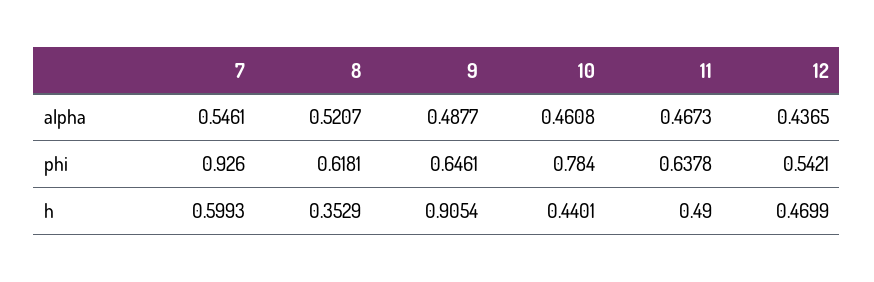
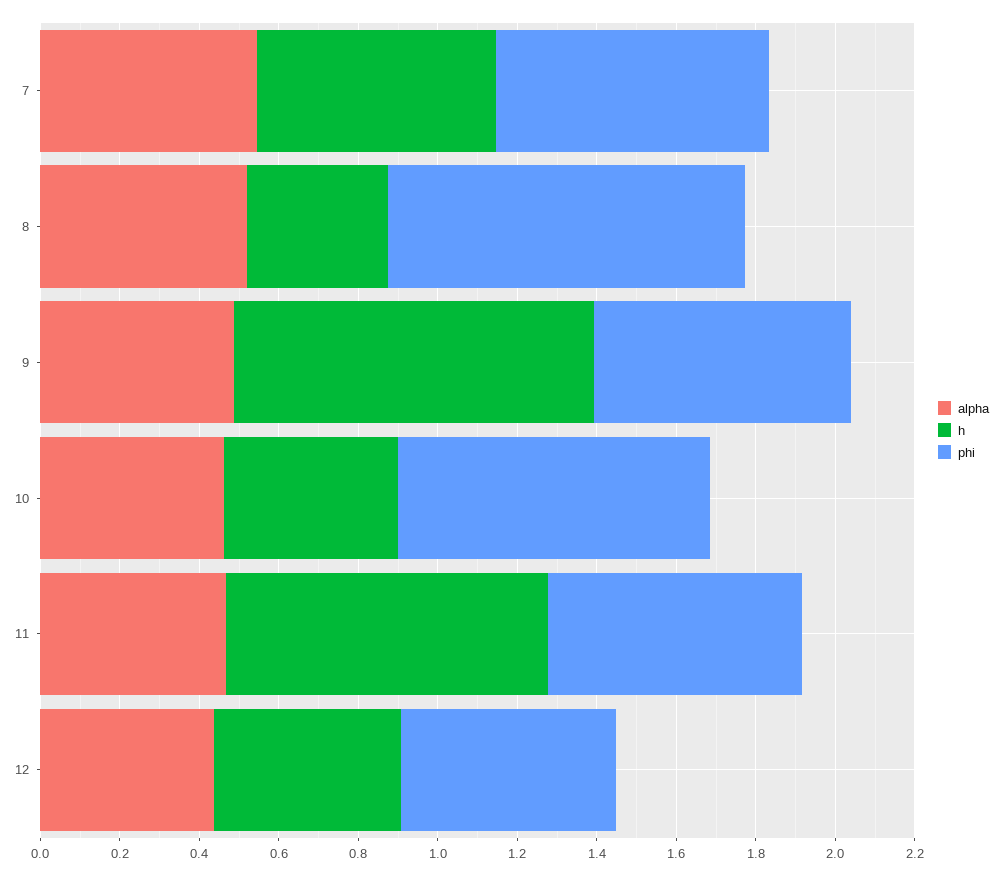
phi, 7: 0.926 -> 0.7
phi, 8: 0.6181 -> 0.9
h, 11: 0.49 -> 0.8

